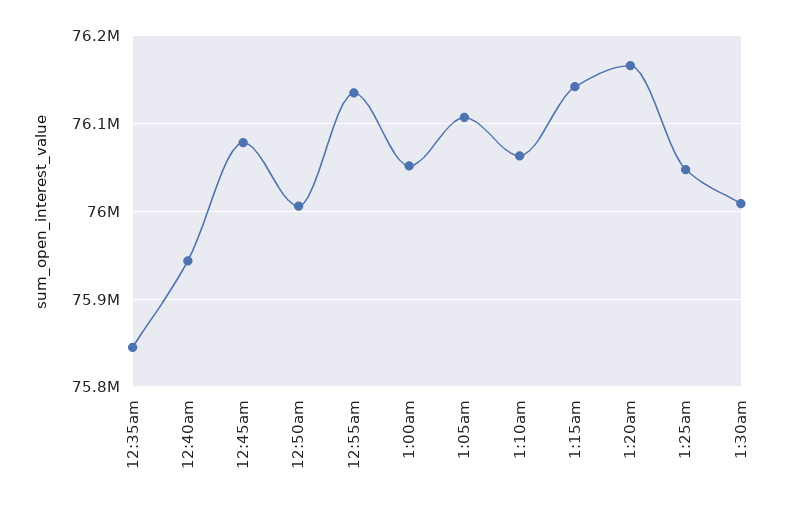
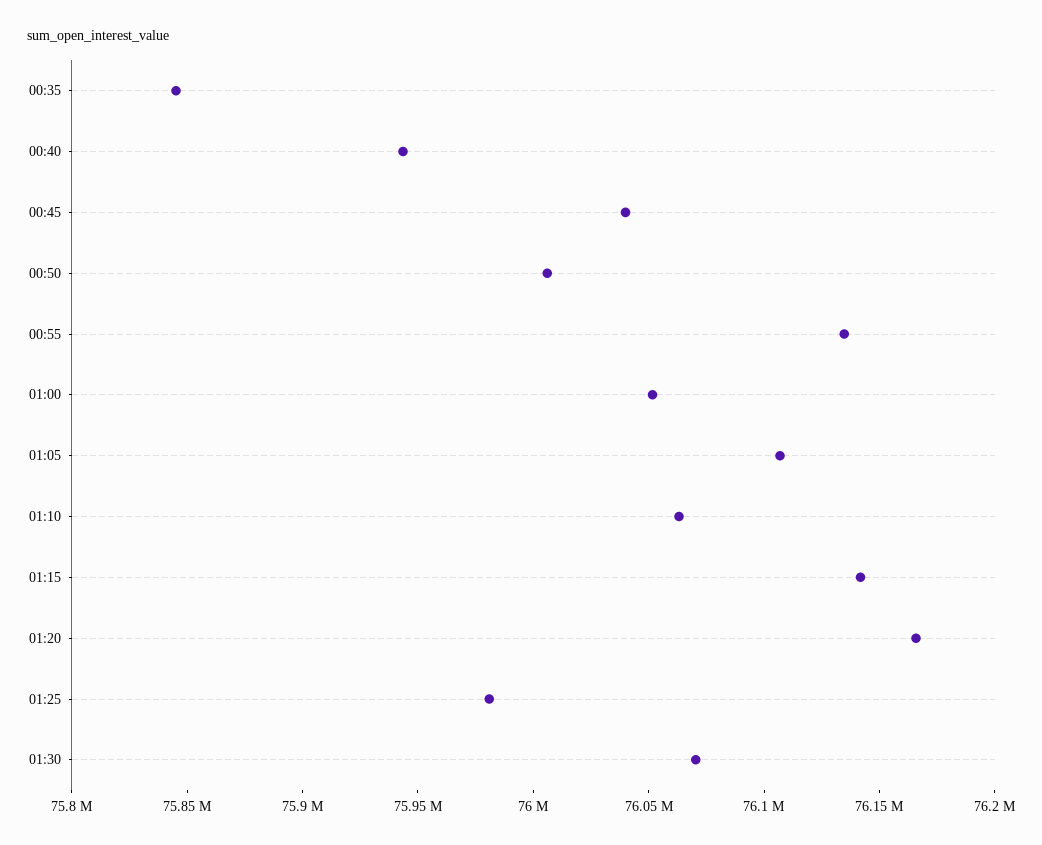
12:45am: 76080000 -> 76040000
1:25am: 76050000 -> 75980000
1:30am: 76010000 -> 76070000

